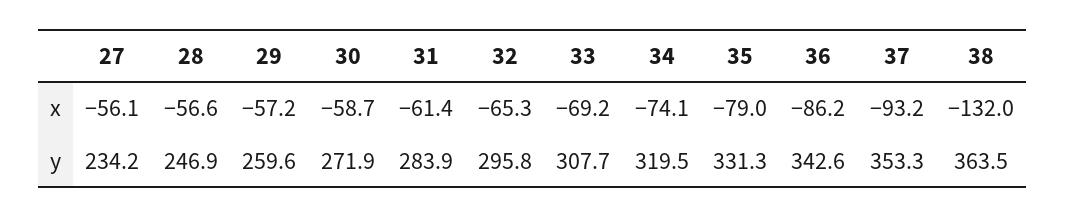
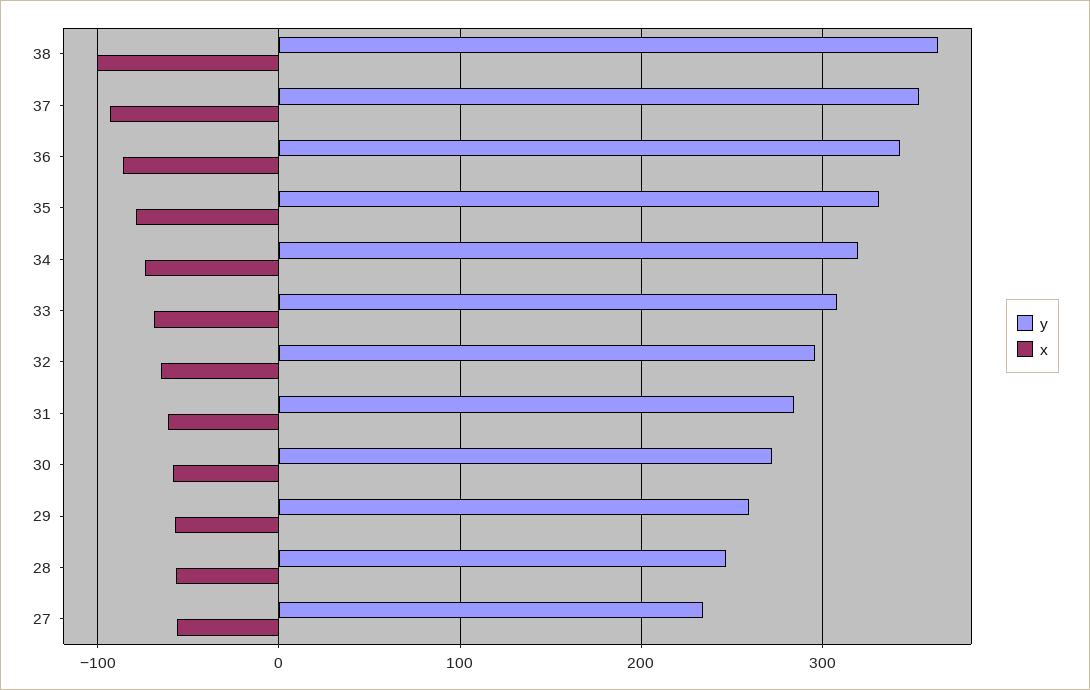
x, 38: -132 -> -100

